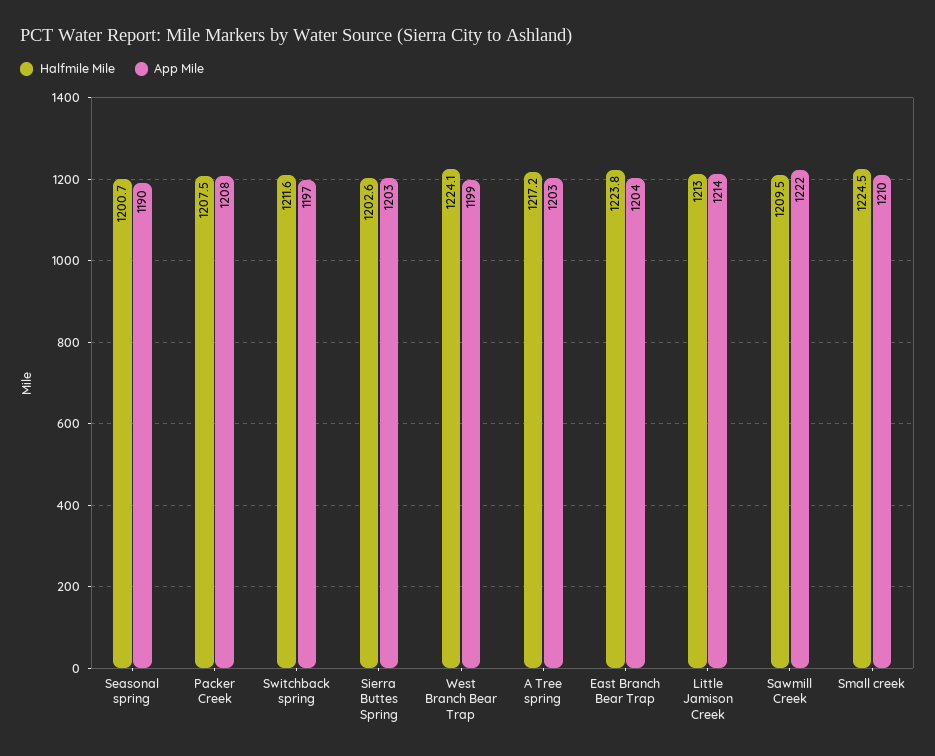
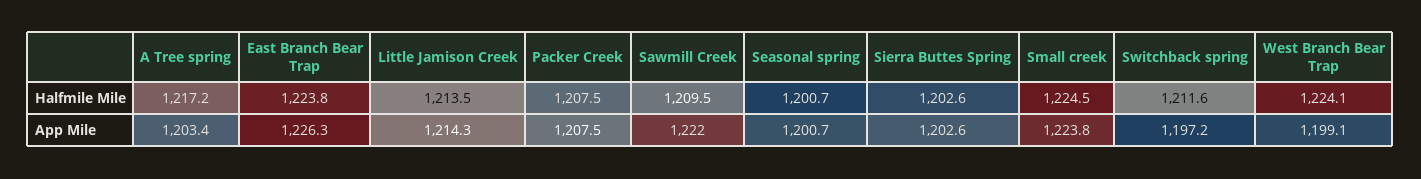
App Mile, Seasonal spring: 1190 -> 1200.7
App Mile, East Branch Bear Trap: 1204 -> 1226.3
Halfmile Mile, Little Jamison Creek: 1213 -> 1213.5
App Mile, Small creek: 1210 -> 1223.8

